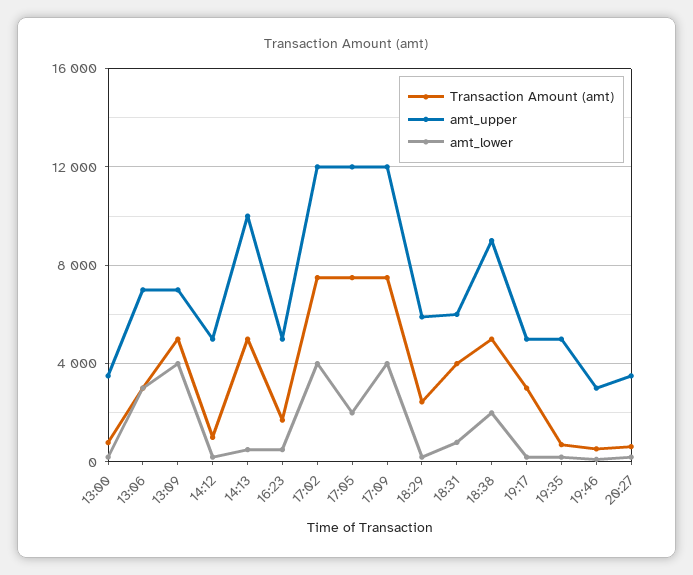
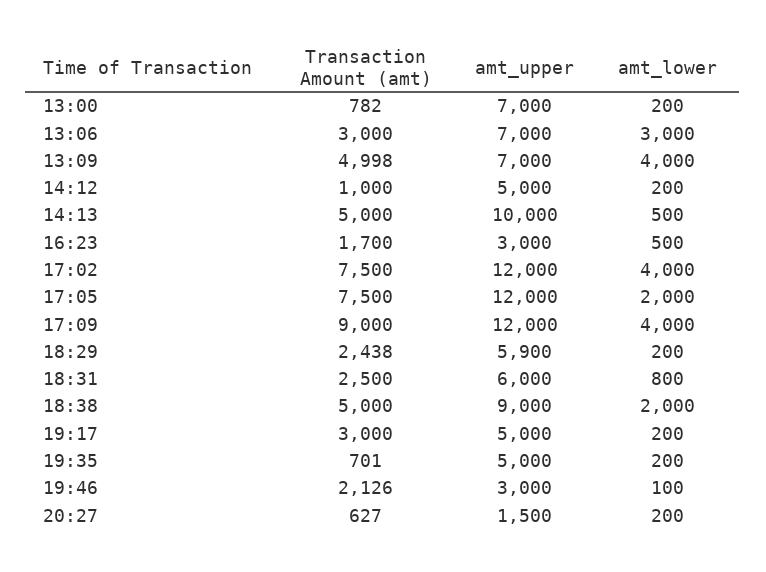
amt_upper, 13:00: 3500 -> 7000
amt_upper, 16:23: 5000 -> 3000
Transaction Amount (amt), 17:09: 7500 -> 9000
Transaction Amount (amt), 18:31: 4000 -> 2500
Transaction Amount (amt), 19:46: 500 -> 2126
amt_upper, 20:27: 3500 -> 1500

